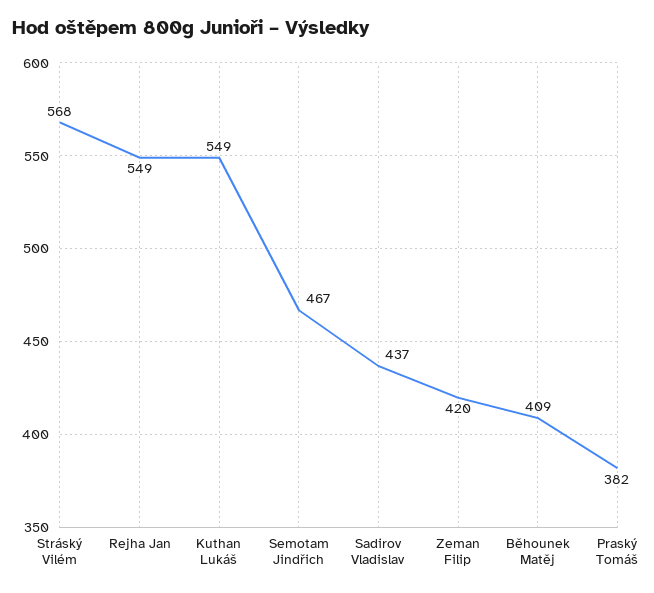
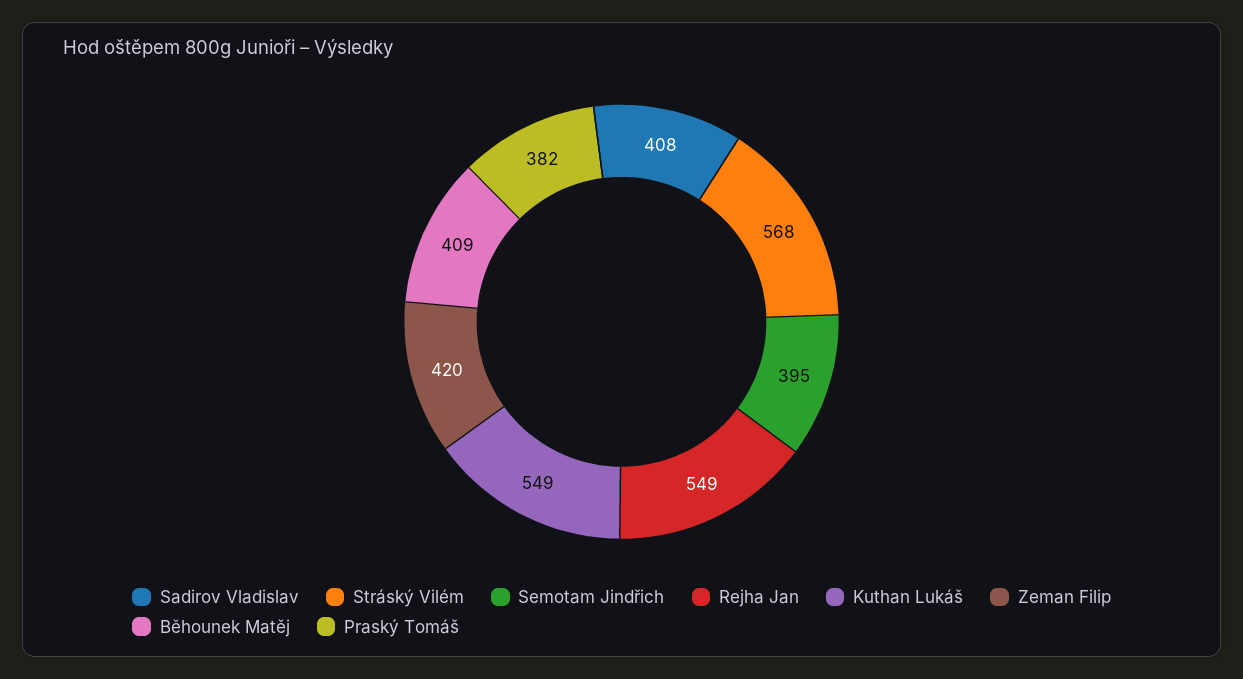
Semotam Jindřich: 467 -> 395
Sadirov Vladislav: 437 -> 408

